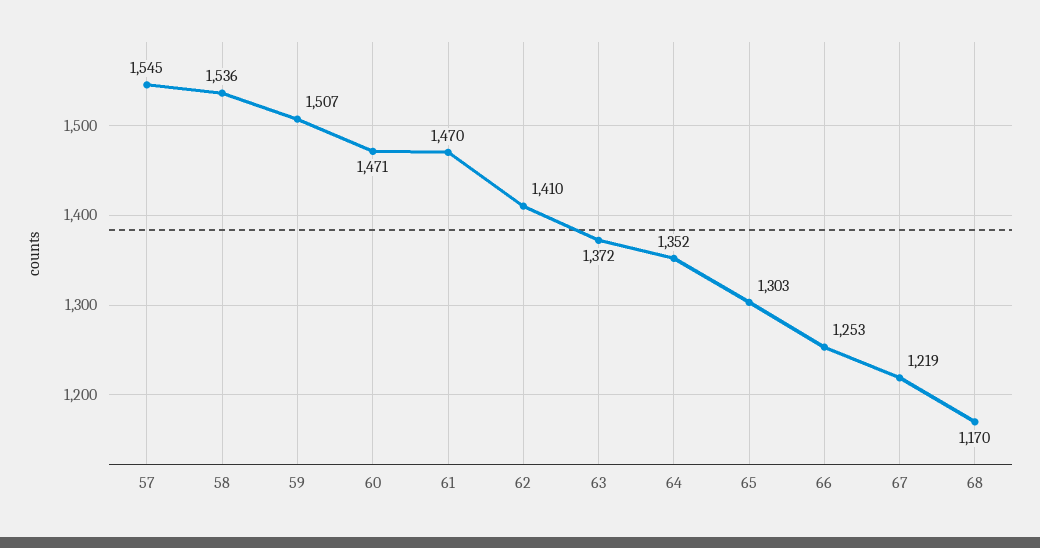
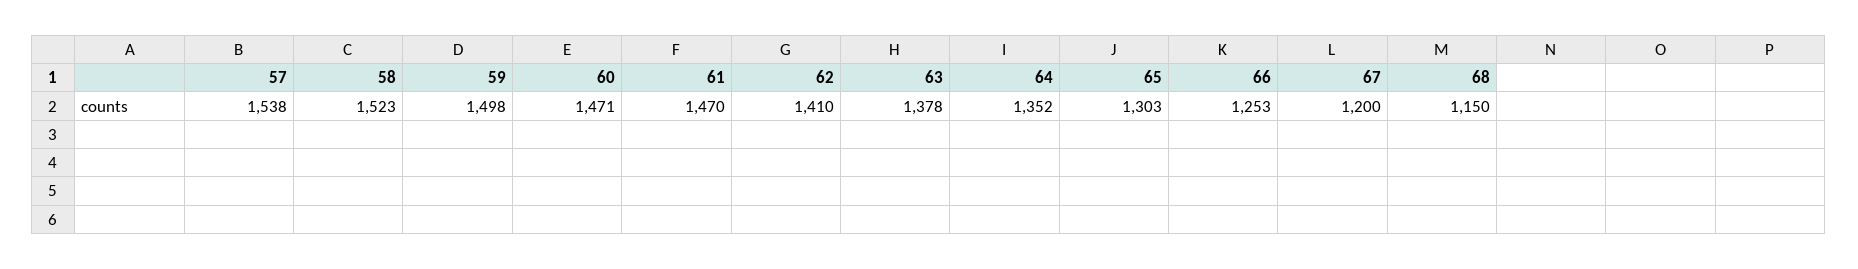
57: 1545 -> 1538
58: 1536 -> 1523
59: 1507 -> 1498
63: 1372 -> 1378
67: 1219 -> 1200
68: 1170 -> 1150

